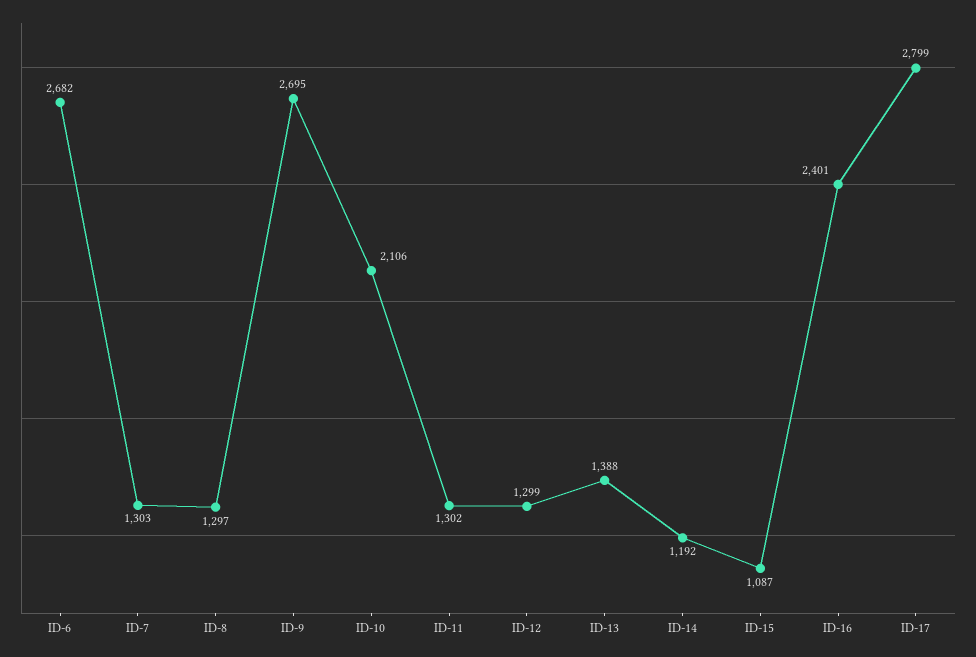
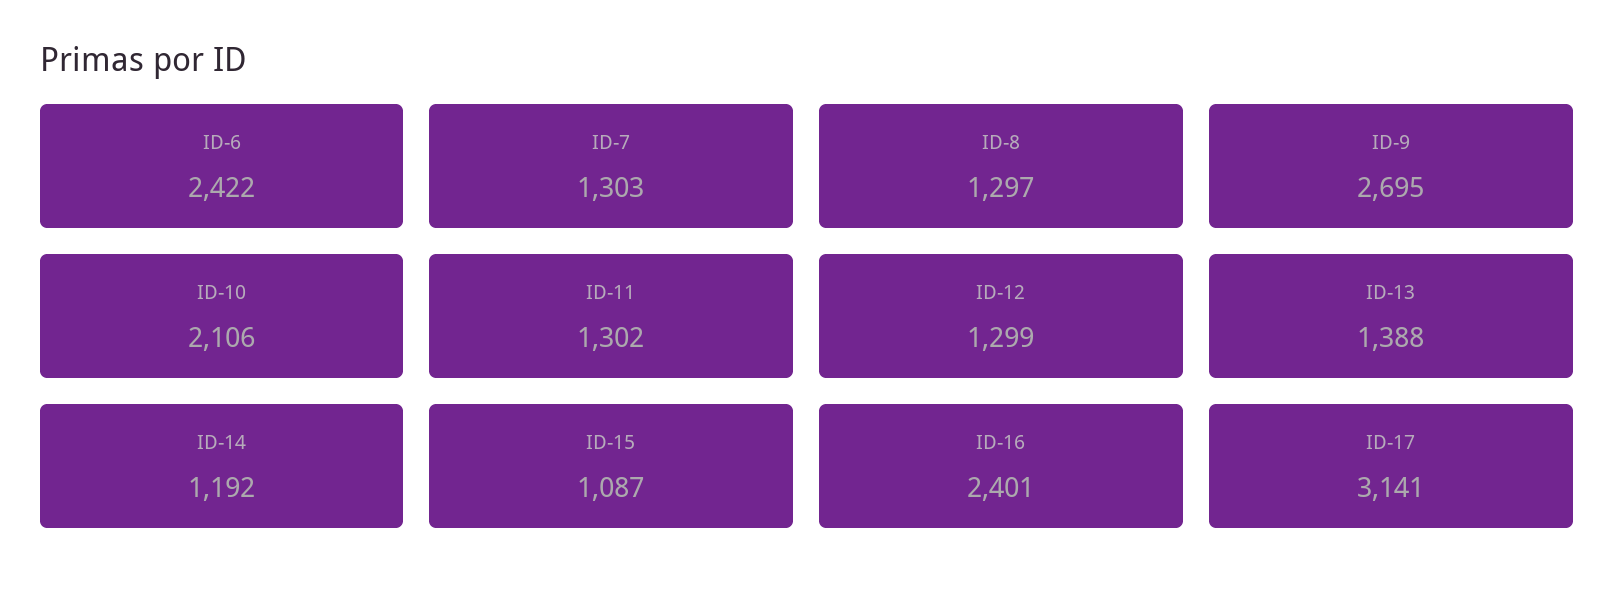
ID-6: 2682 -> 2422
ID-17: 2799 -> 3141

